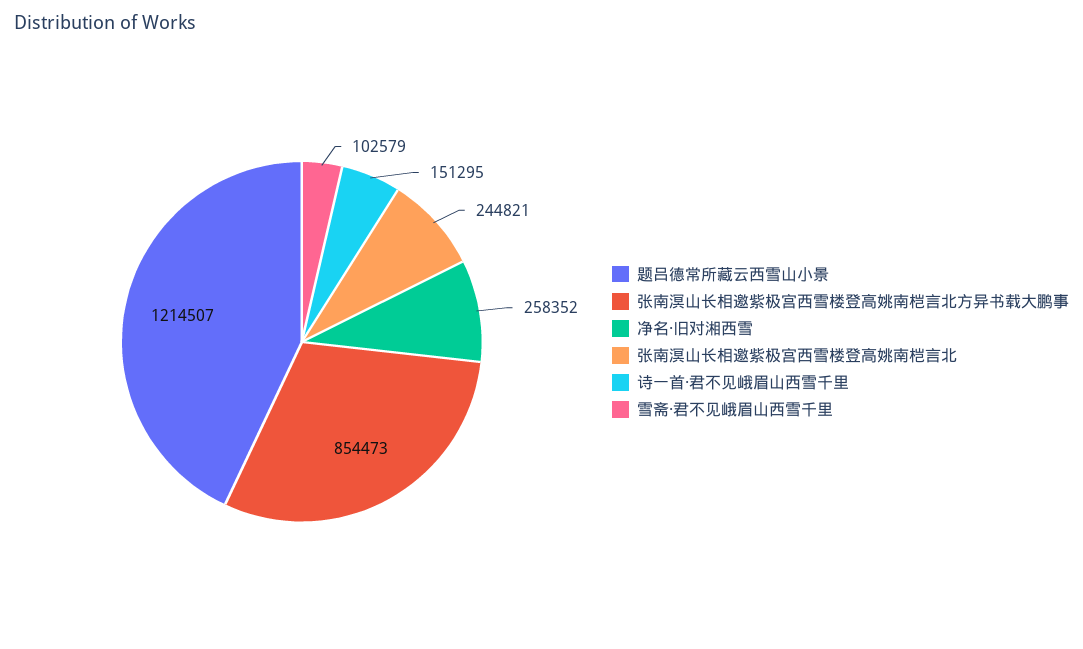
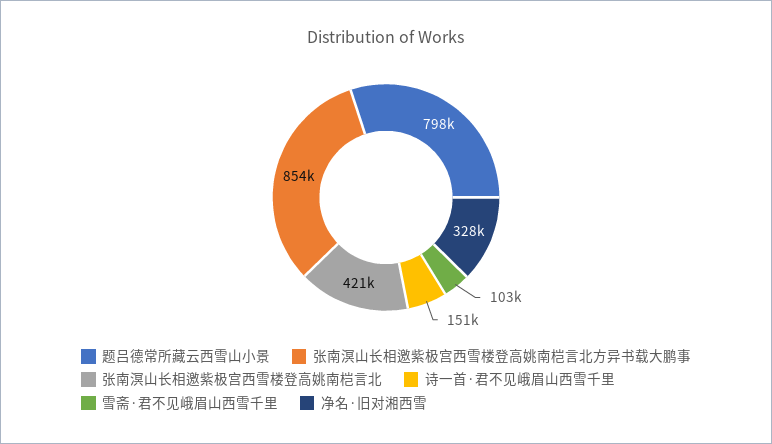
题吕德常所藏云西雪山小景: 1214507 -> 798000
净名·旧对湘西雪: 258352 -> 328000
张南溟山长相邀紫极宫西雪楼登高姚南桤言北: 244821 -> 421000

